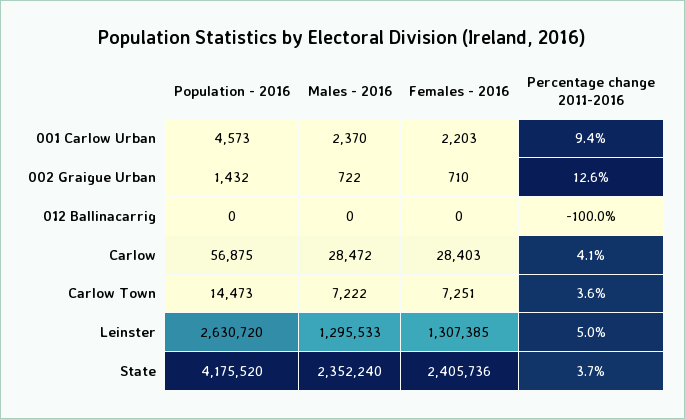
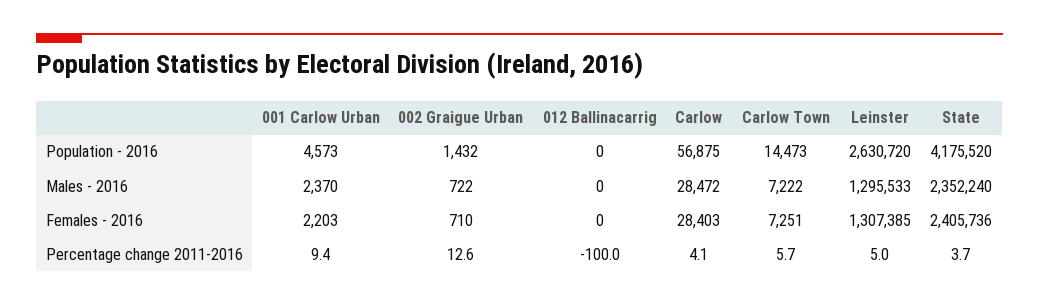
Percentage change 2011-2016, Carlow Town: 3.6 -> 5.7

